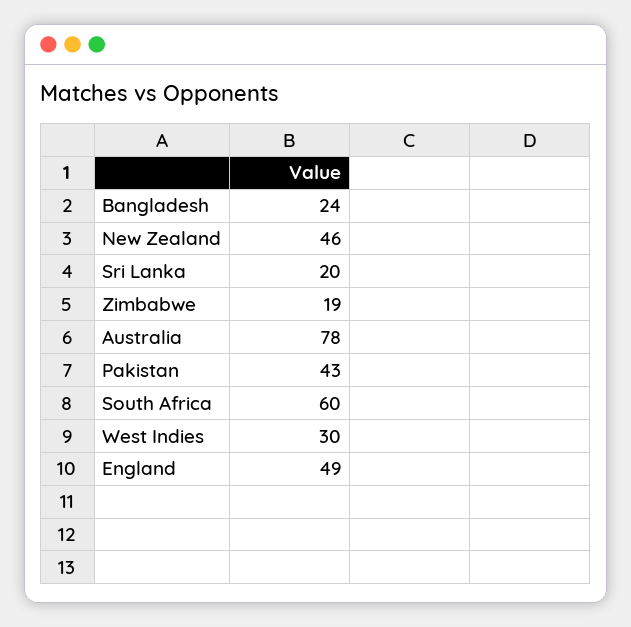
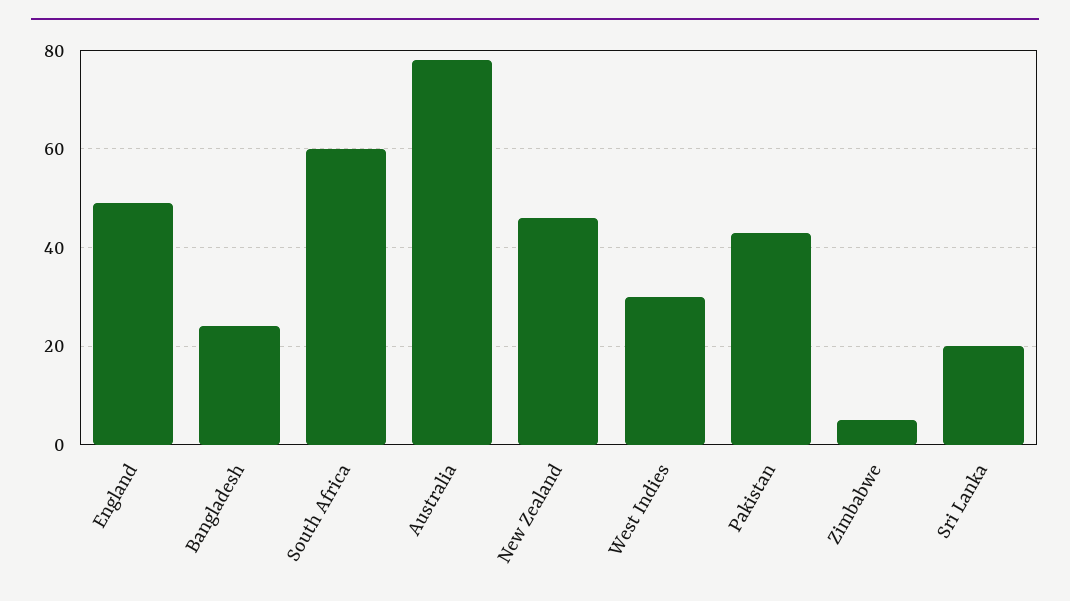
Zimbabwe: 19 -> 5

